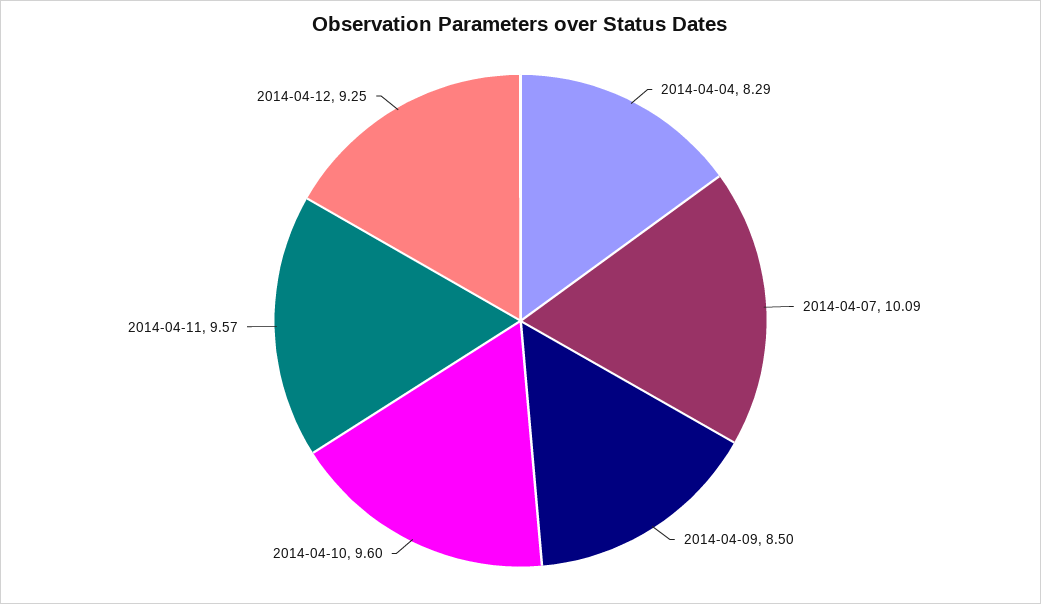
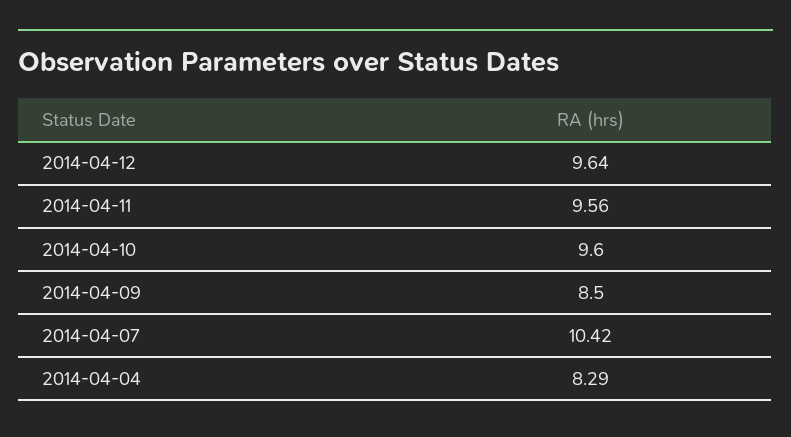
2014-04-07: 10.09 -> 10.42
2014-04-11: 9.57 -> 9.56
2014-04-12: 9.25 -> 9.64

